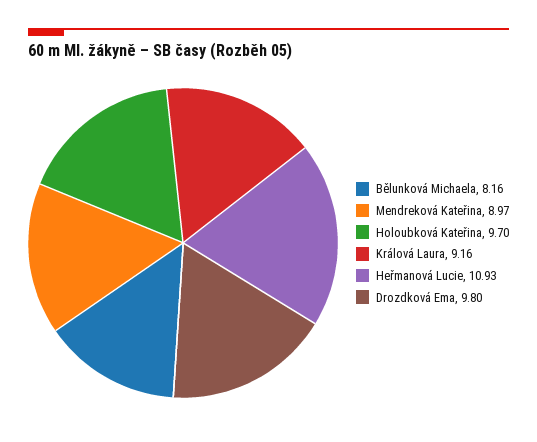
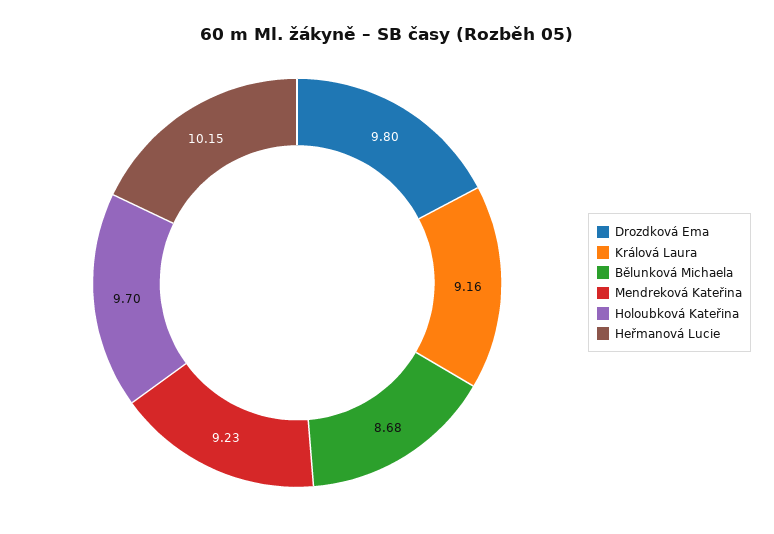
Bělunková Michaela: 8.16 -> 8.68
Mendreková Kateřina: 8.97 -> 9.23
Heřmanová Lucie: 10.93 -> 10.15

